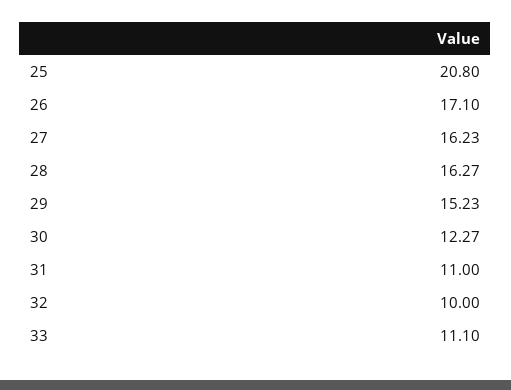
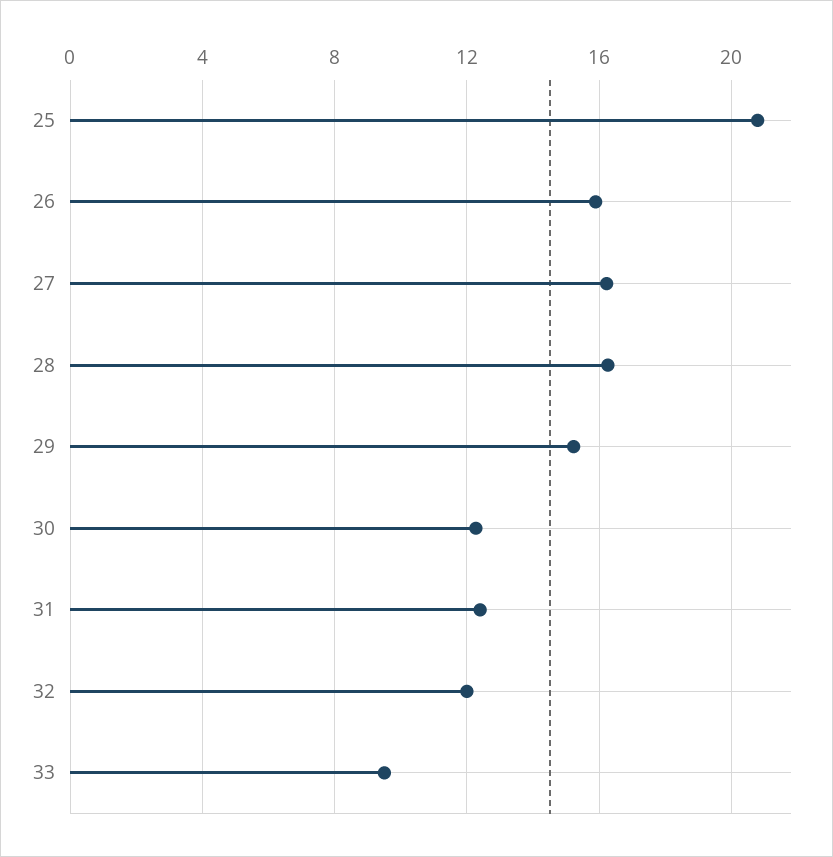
26: 17.1 -> 16
31: 11 -> 12.5
32: 10 -> 12
33: 11.1 -> 9.5

